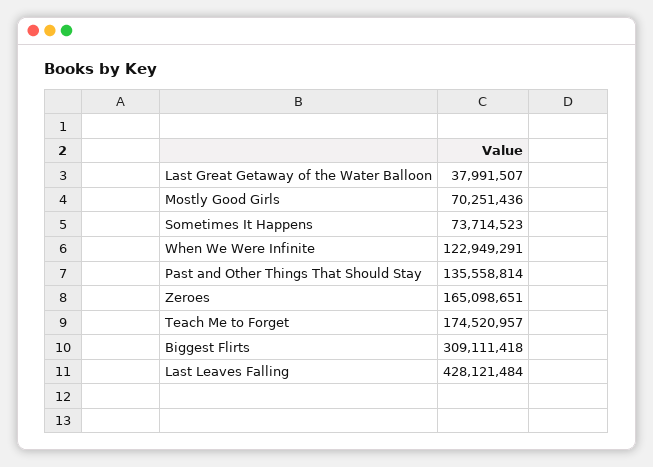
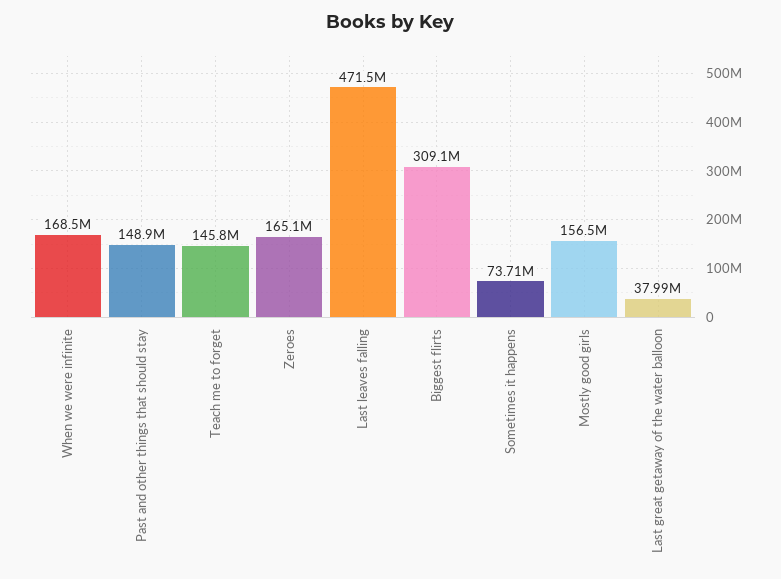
Mostly Good Girls: 70251436 -> 156500000
When We Were Infinite: 122949291 -> 168500000
Past and Other Things That Should Stay: 135558814 -> 148900000
Teach Me to Forget: 174520957 -> 145800000
Last Leaves Falling: 428121484 -> 471500000

